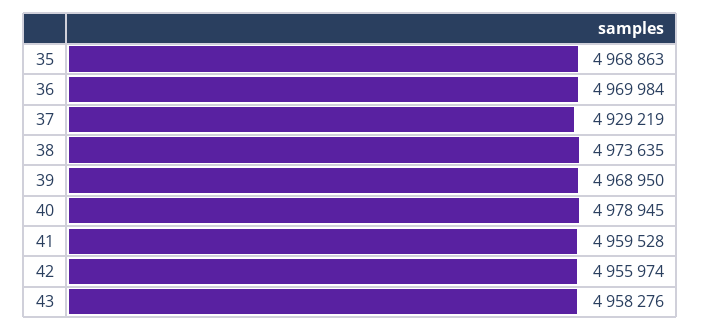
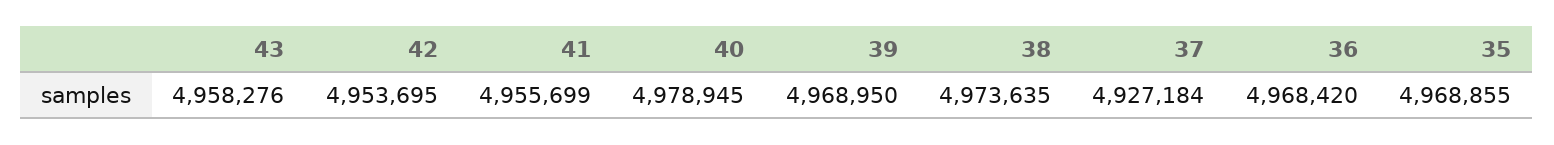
35: 4968863 -> 4968855
36: 4969984 -> 4968420
37: 4929219 -> 4927184
41: 4959528 -> 4955699
42: 4955974 -> 4953695

